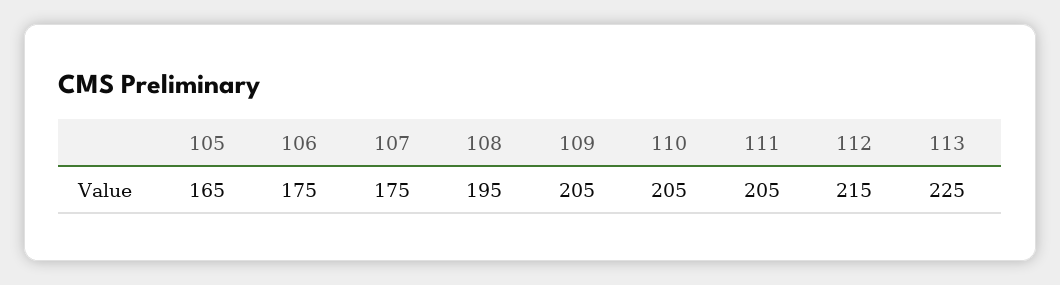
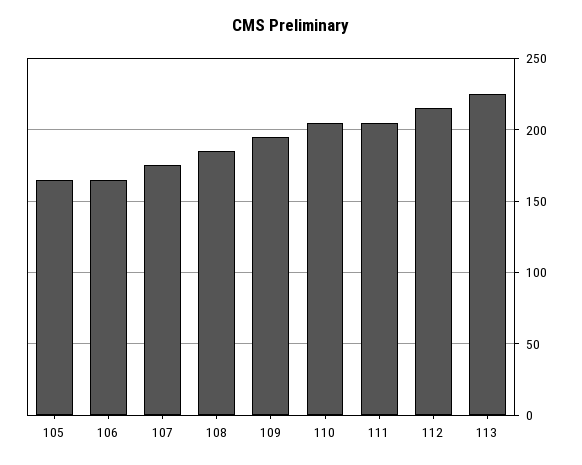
106: 175 -> 165
108: 195 -> 185
109: 205 -> 195

